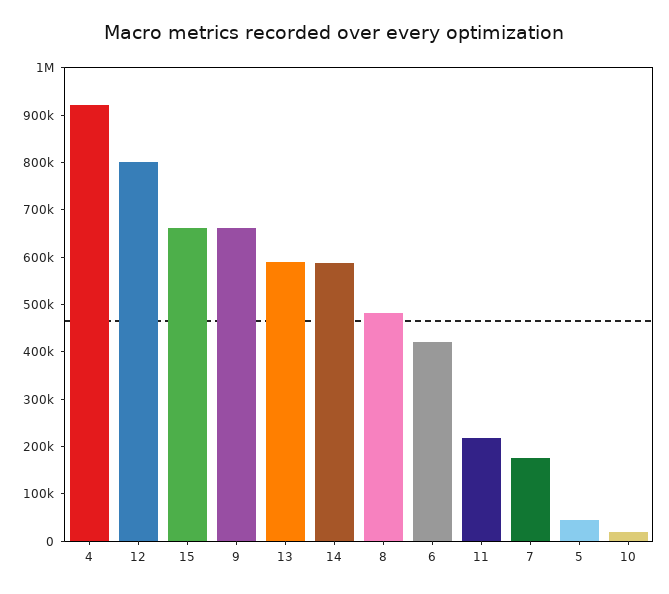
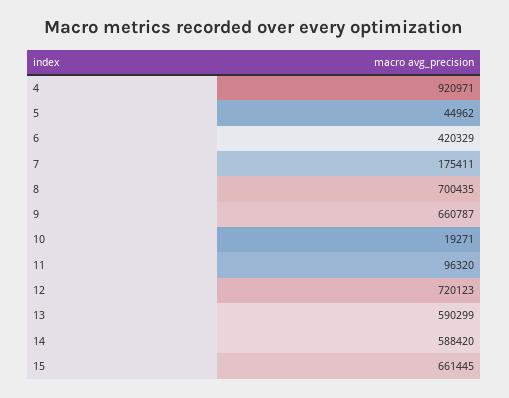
12: 800000 -> 720123
8: 480000 -> 700435
11: 220000 -> 96320

